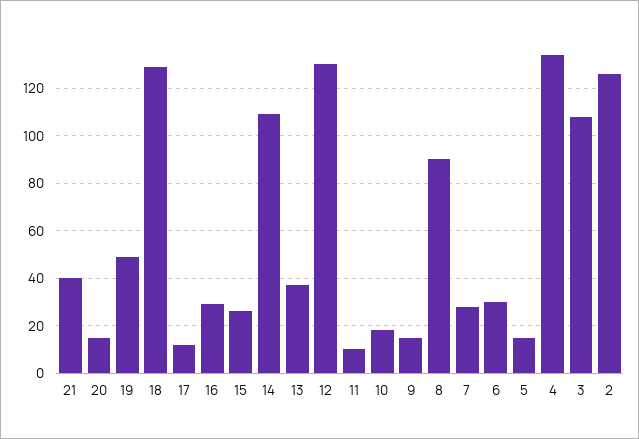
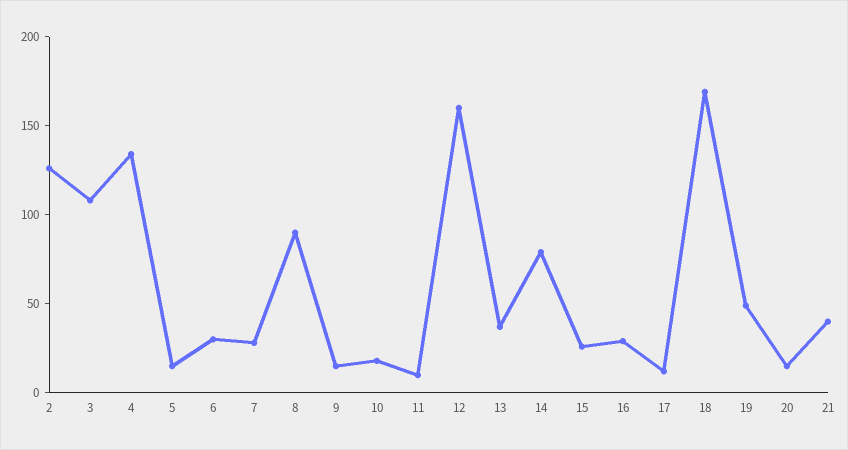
18: 130 -> 170
14: 110 -> 80
12: 130 -> 160

